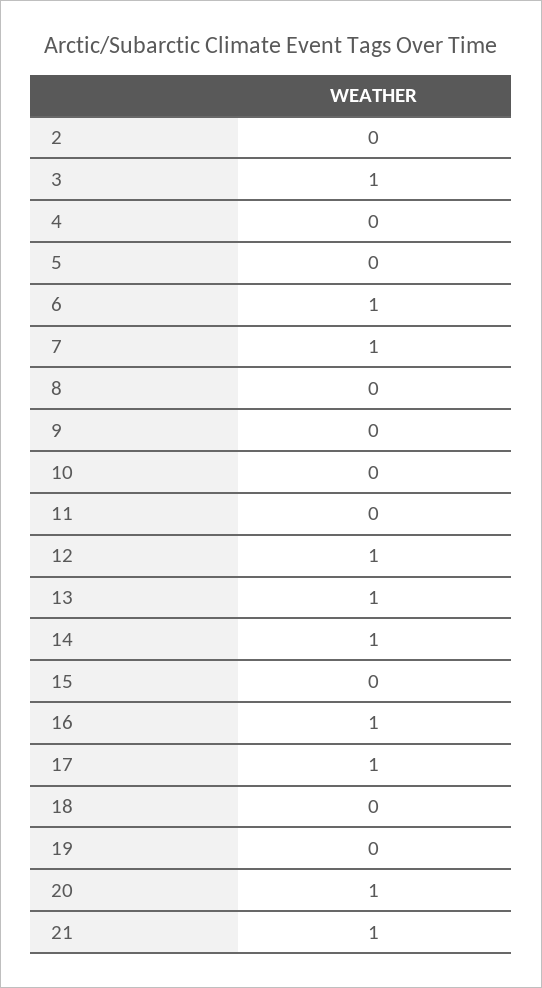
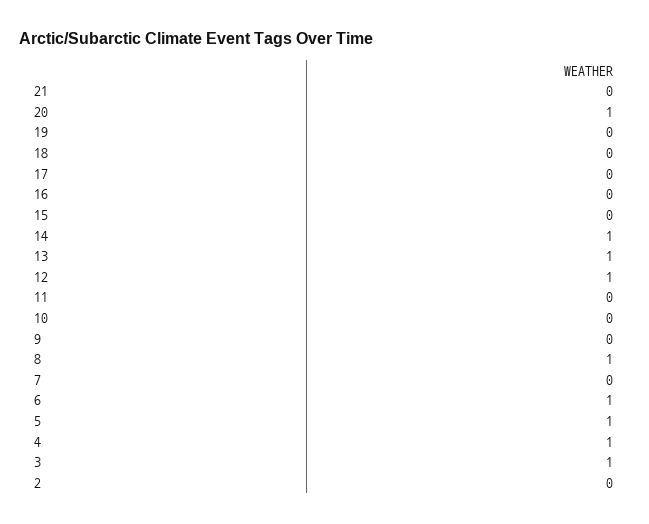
4: 0 -> 1
5: 0 -> 1
7: 1 -> 0
8: 0 -> 1
16: 1 -> 0
17: 1 -> 0
21: 1 -> 0

